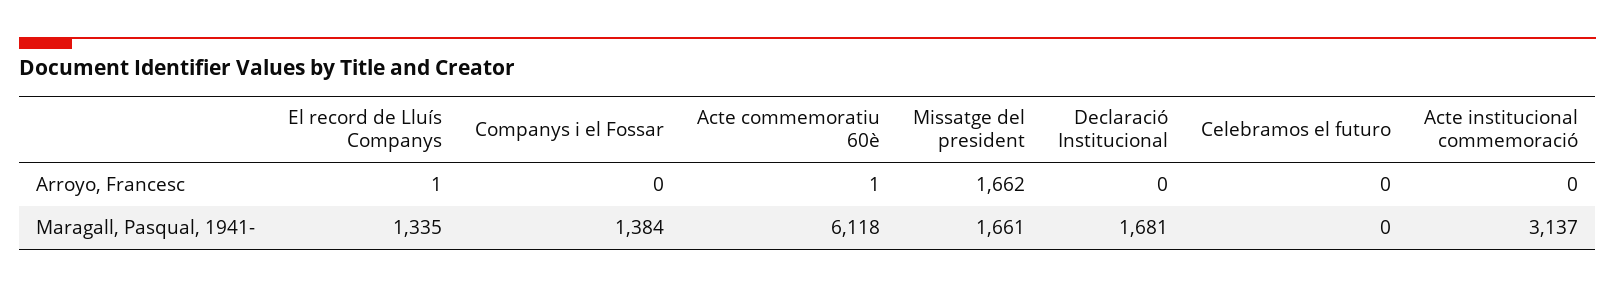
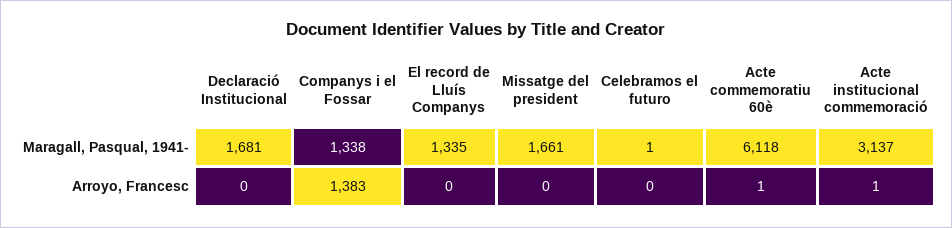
El record de Lluís Companys, Arroyo, Francesc: 1 -> 0
Companys i el Fossar, Arroyo, Francesc: 0 -> 1383
Missatge del president, Arroyo, Francesc: 1662 -> 0
Acte institucional commemoració, Arroyo, Francesc: 0 -> 1
Companys i el Fossar, Maragall, Pasqual, 1941-: 1384 -> 1338
Celebramos el futuro, Maragall, Pasqual, 1941-: 0 -> 1

